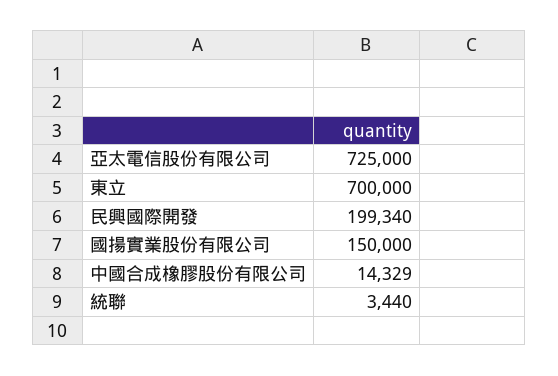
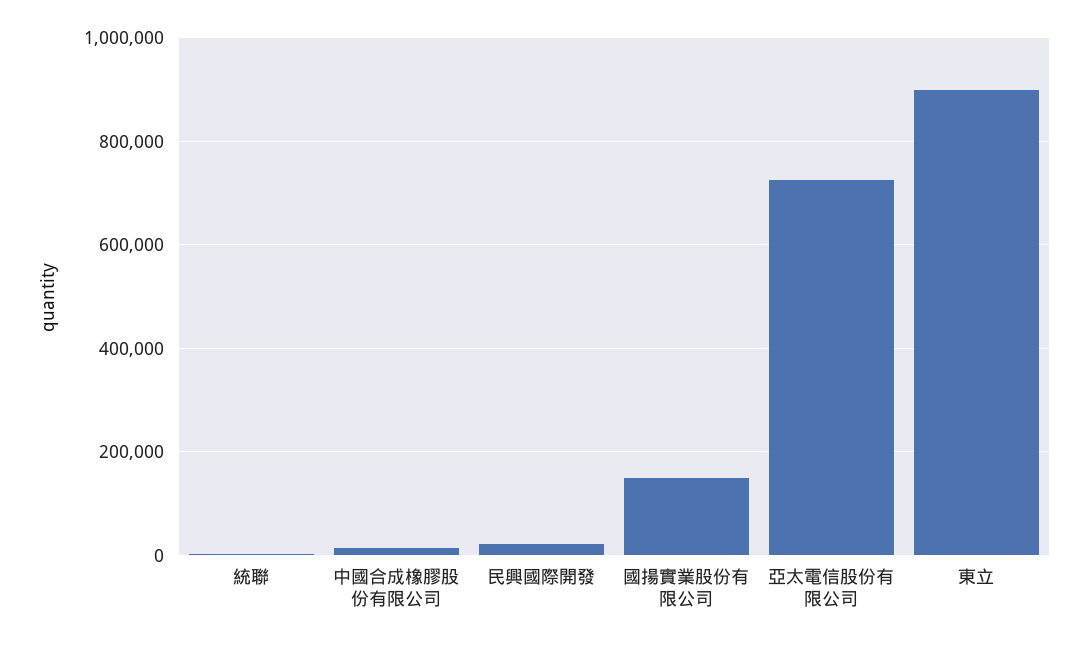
東立: 700000 -> 900000
民興國際開發: 199340 -> 20000

